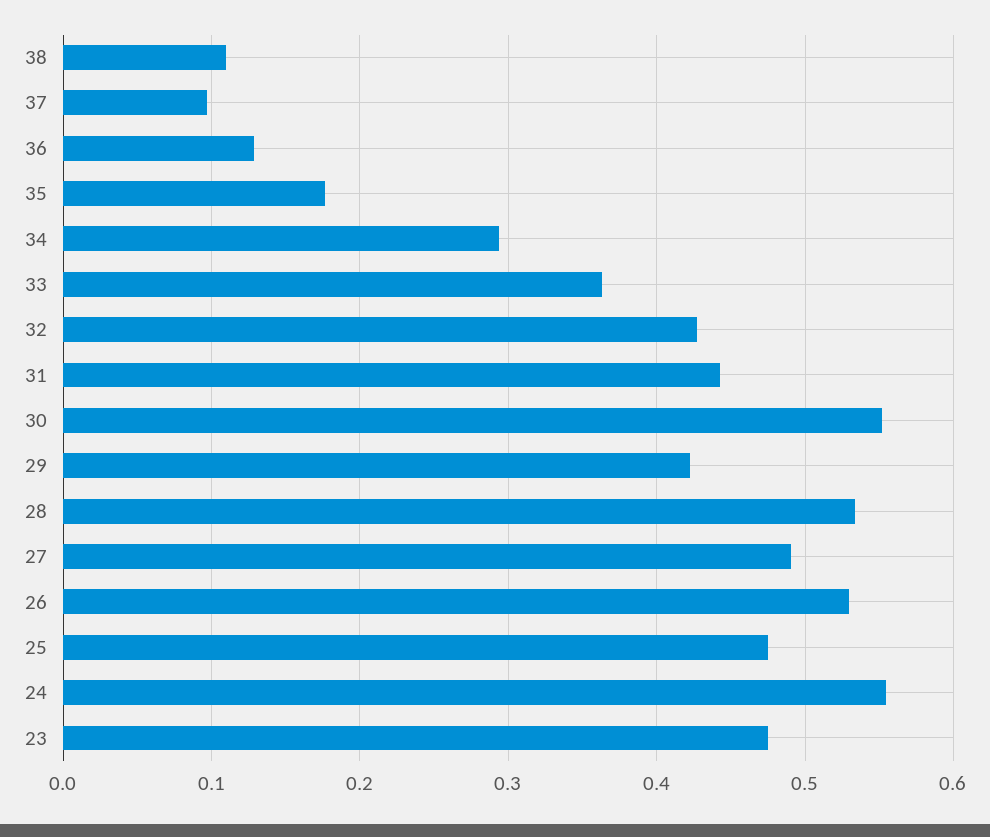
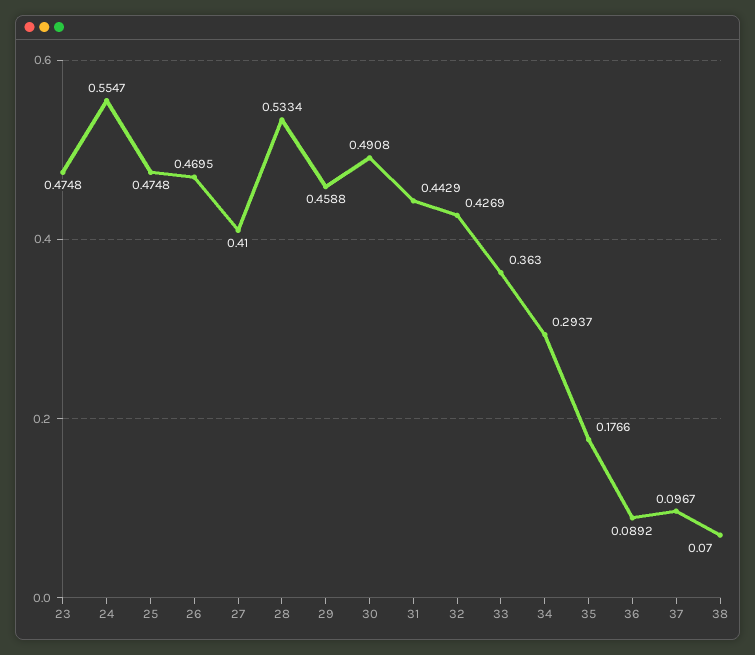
38: 0.11 -> 0.07
36: 0.13 -> 0.0892
30: 0.55 -> 0.4908
29: 0.42 -> 0.4588
27: 0.49 -> 0.41
26: 0.53 -> 0.4695

